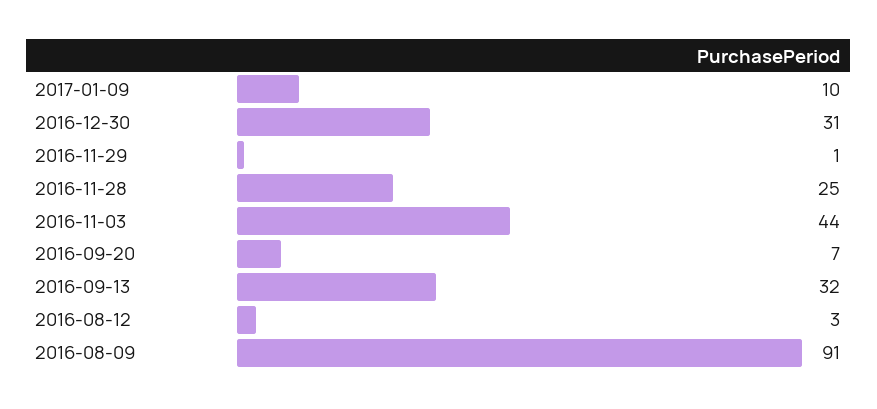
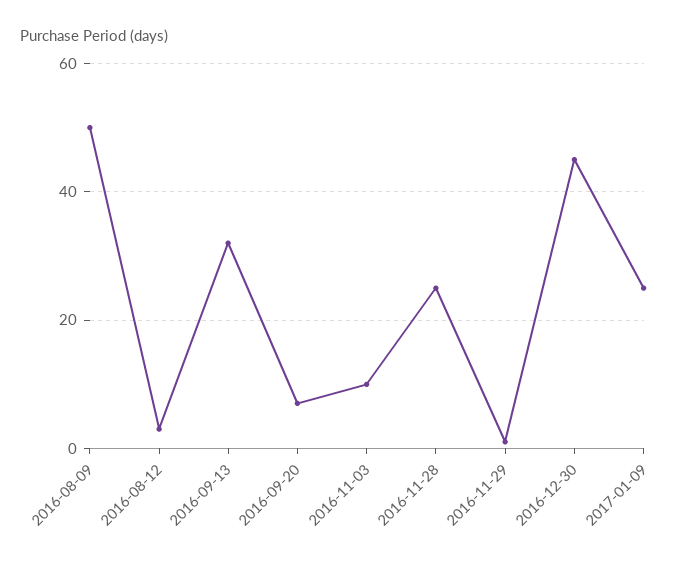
2017-01-09: 10 -> 25
2016-12-30: 31 -> 45
2016-11-03: 44 -> 10
2016-08-09: 91 -> 50

